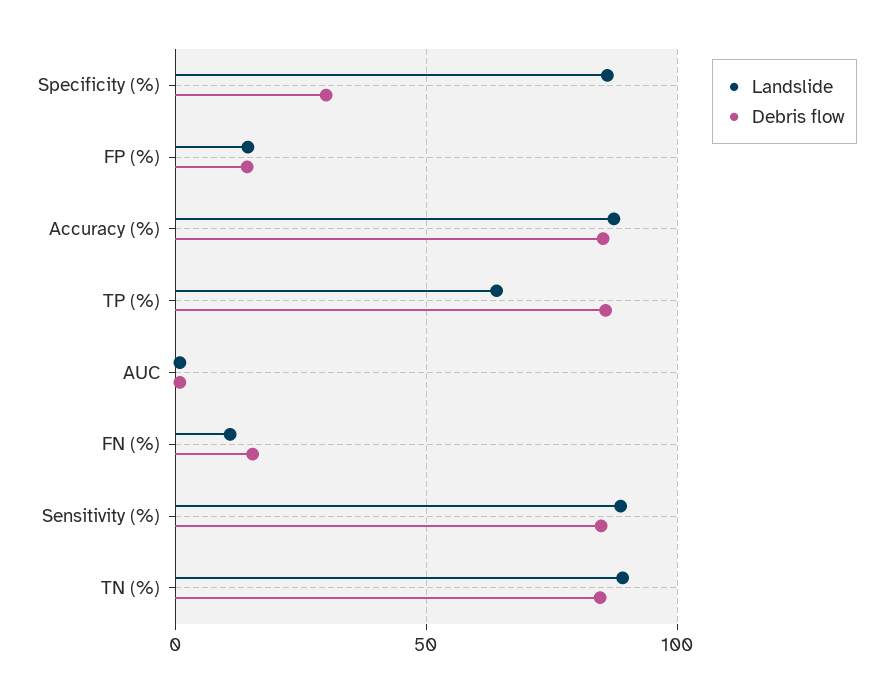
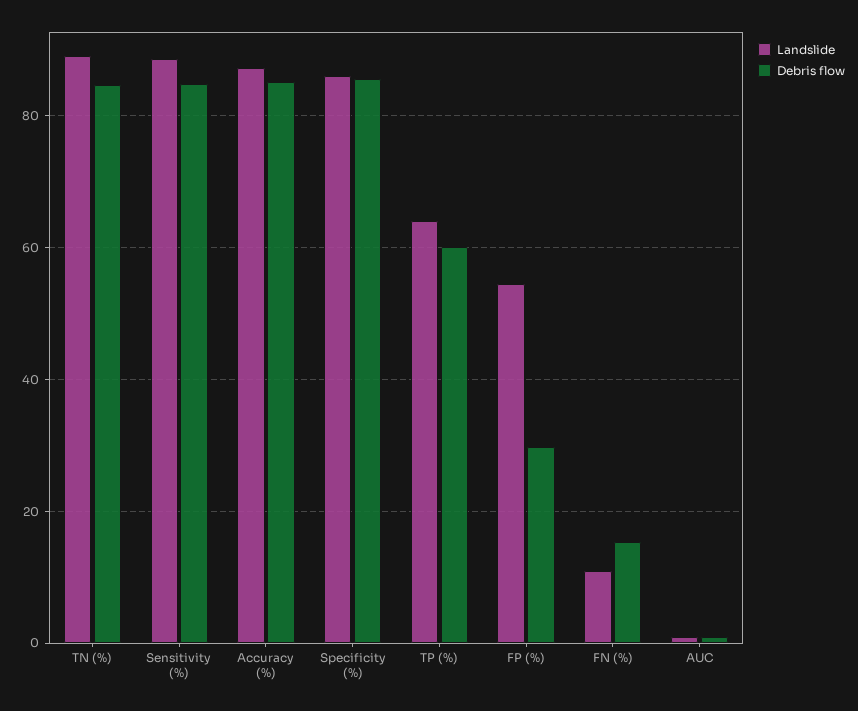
Debris flow, Specificity (%): 30 -> 86
Landslide, FP (%): 15 -> 54
Debris flow, FP (%): 15 -> 30
Debris flow, TP (%): 85 -> 60

